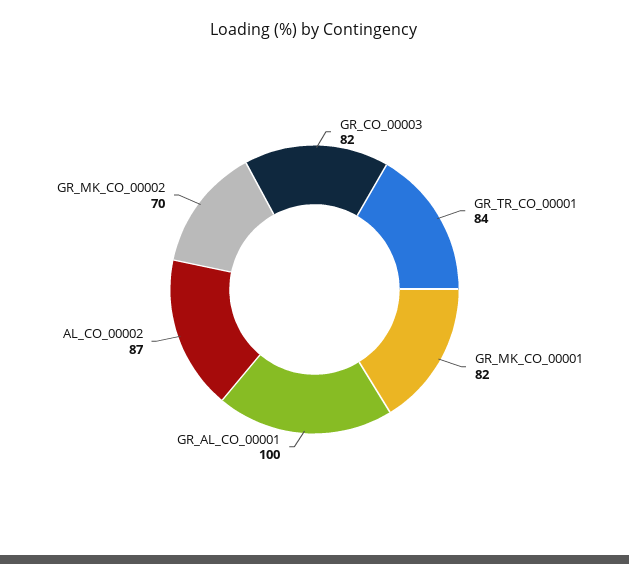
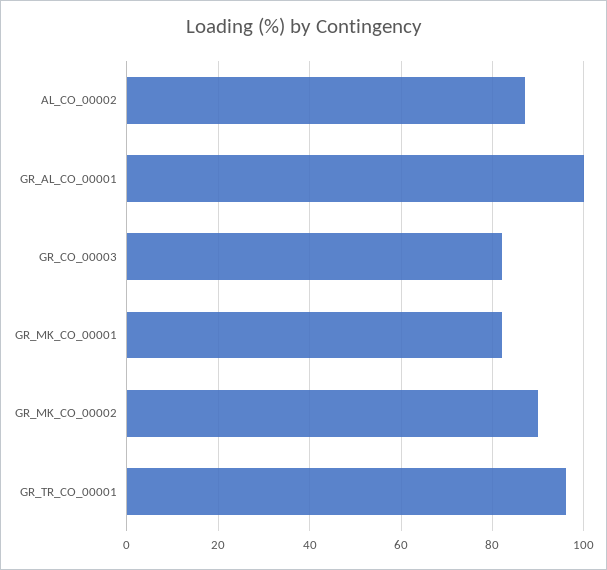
GR_TR_CO_00001: 84 -> 95
GR_MK_CO_00002: 70 -> 90

